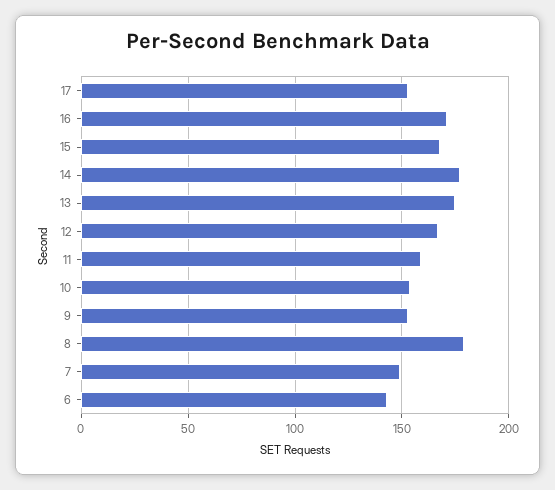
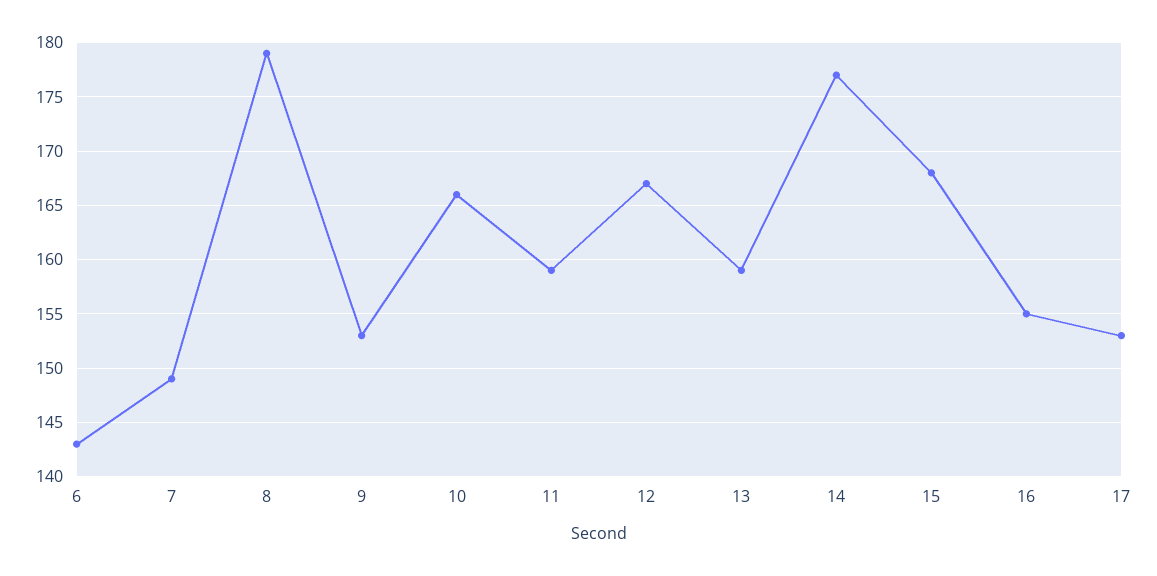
16: 170 -> 155
13: 175 -> 159
10: 155 -> 166

